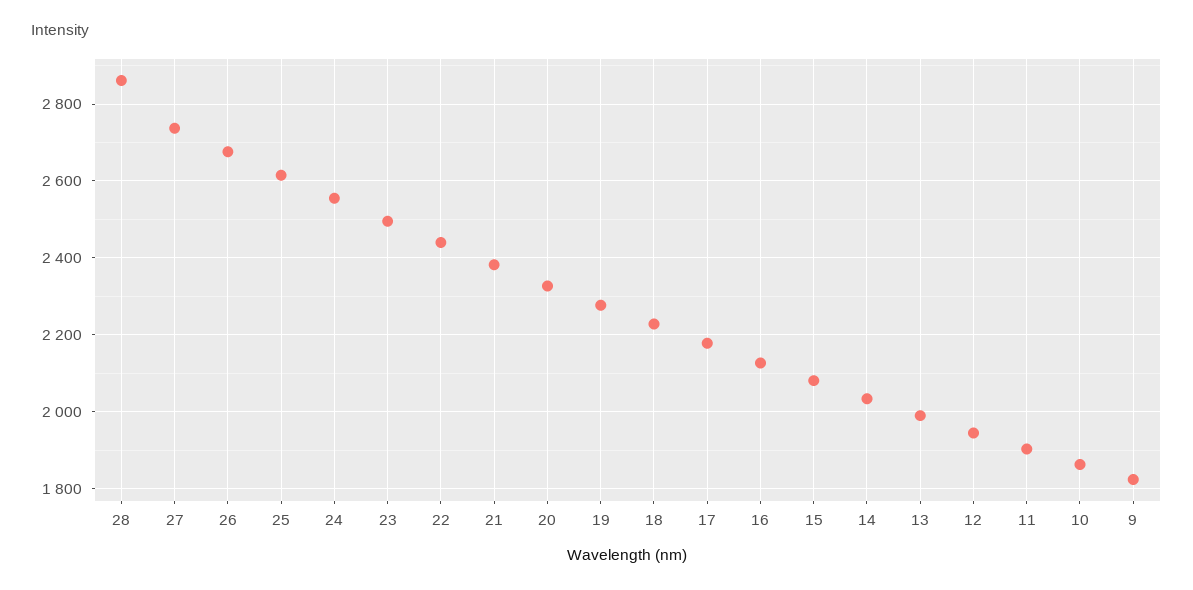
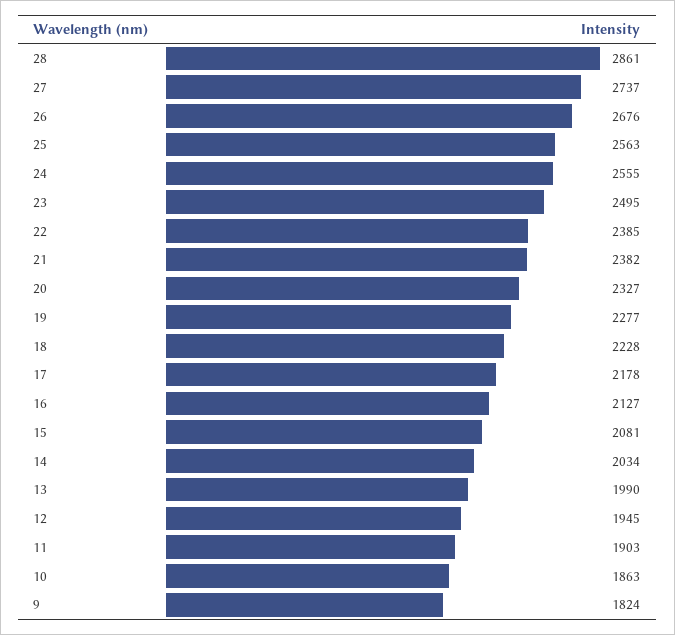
25: 2620 -> 2563
22: 2440 -> 2385

